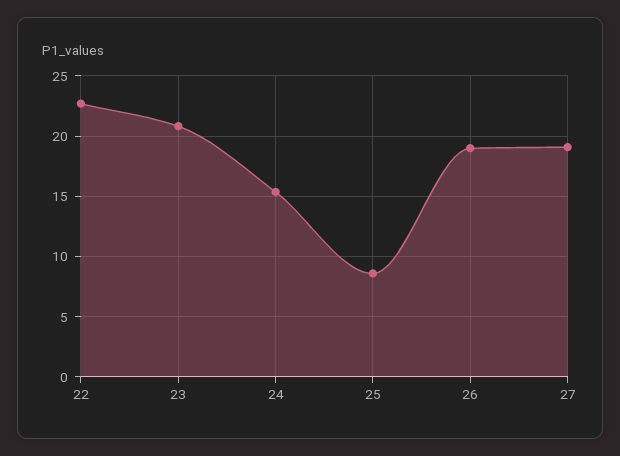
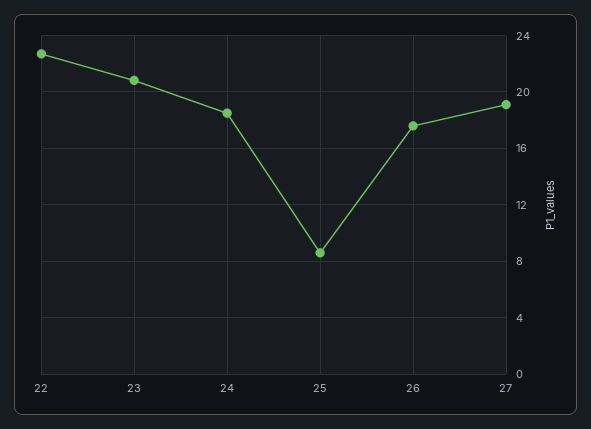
24: 15.5 -> 18.5
26: 19 -> 17.5

